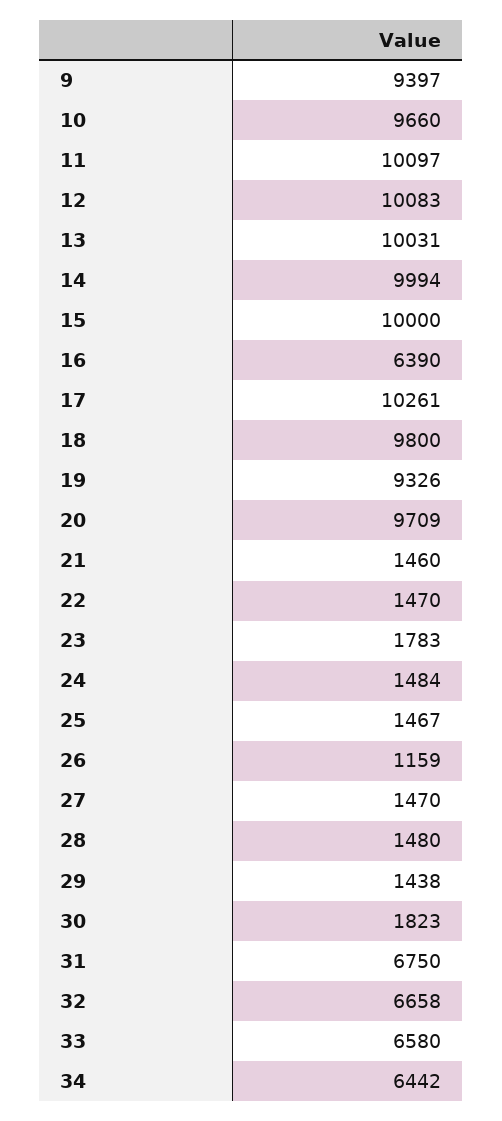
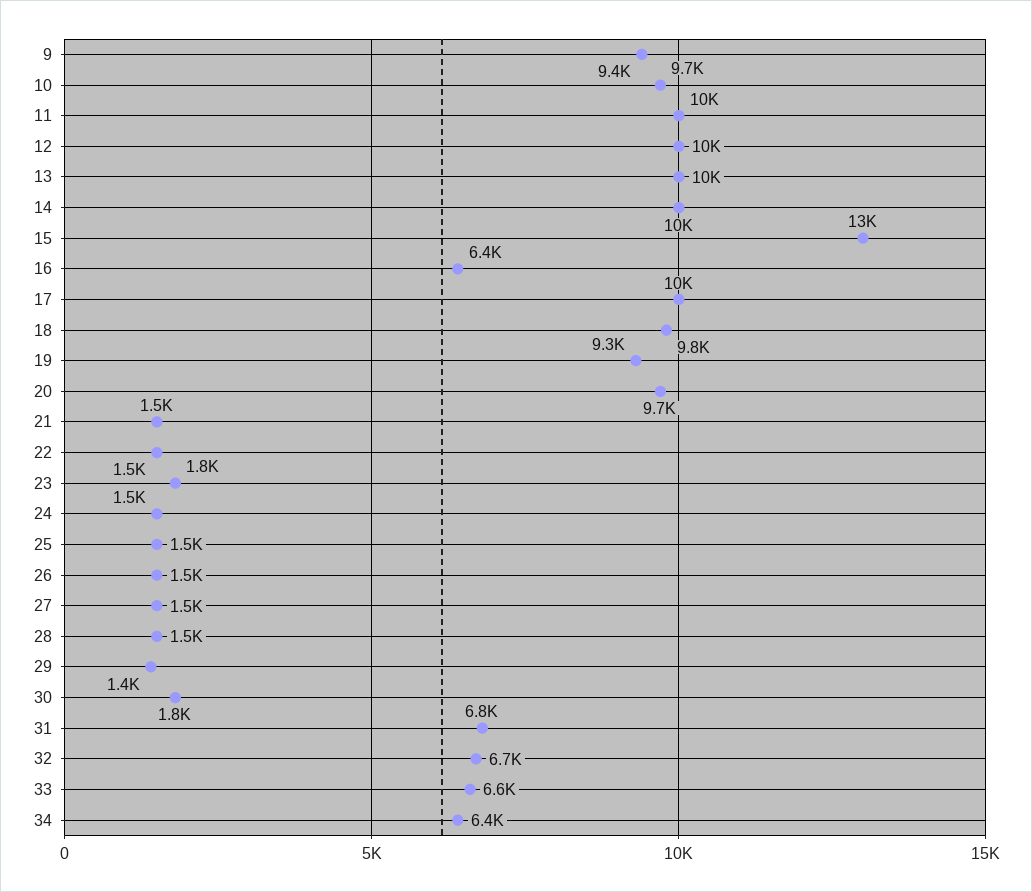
15: 10000 -> 13000
26: 1159 -> 1500

